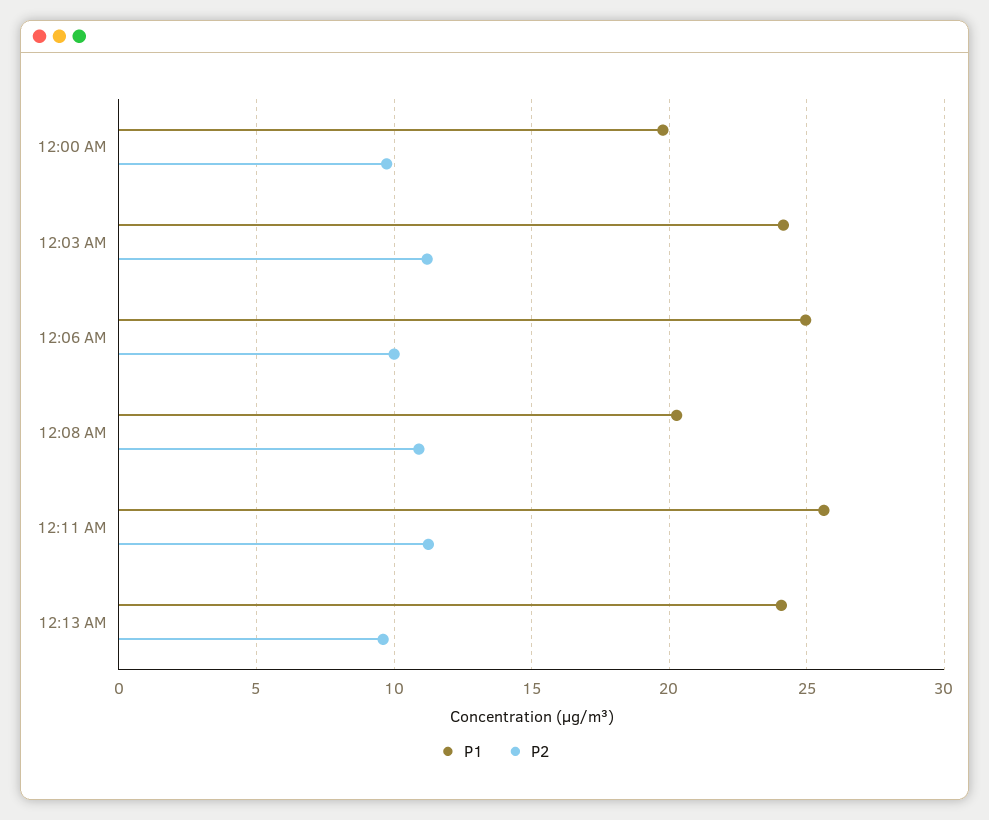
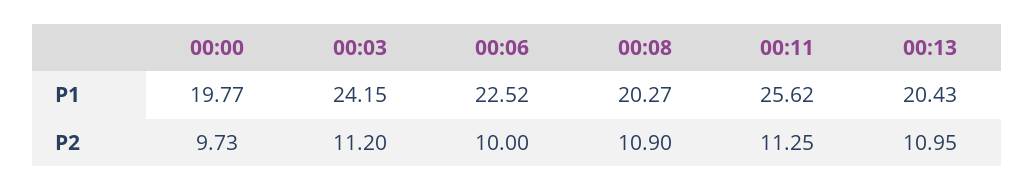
P1, 12:06 AM: 25 -> 22.52
P1, 12:13 AM: 24 -> 20.43
P2, 12:13 AM: 9.5 -> 10.95

